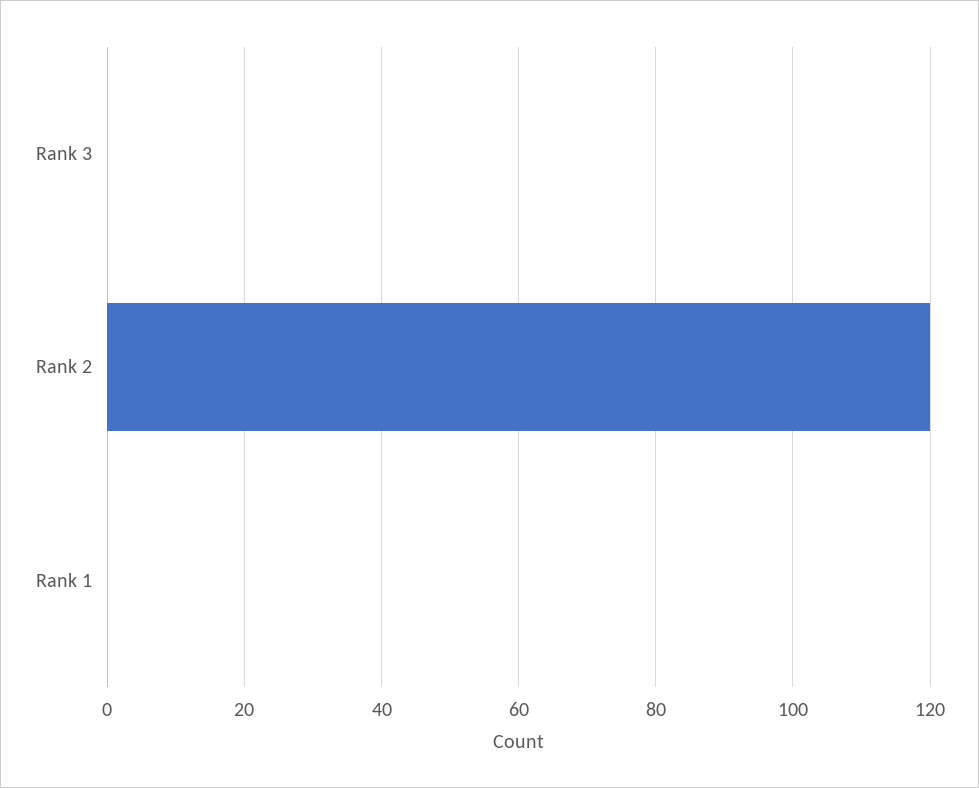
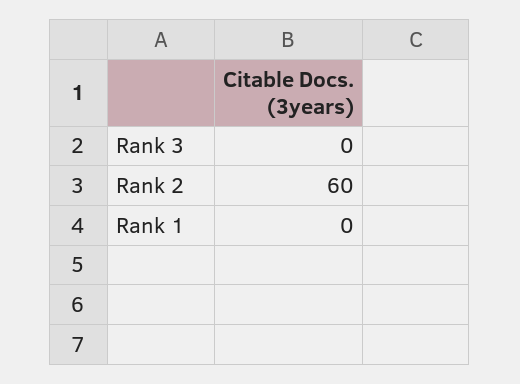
Rank 2: 120 -> 60

